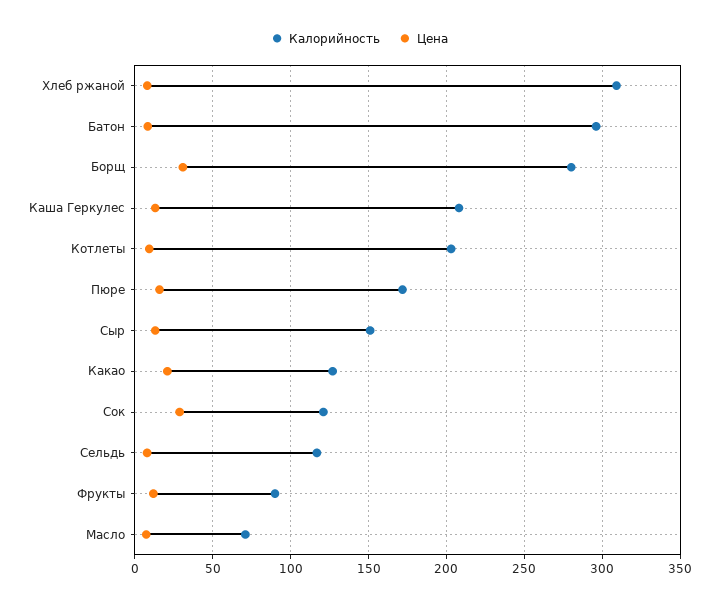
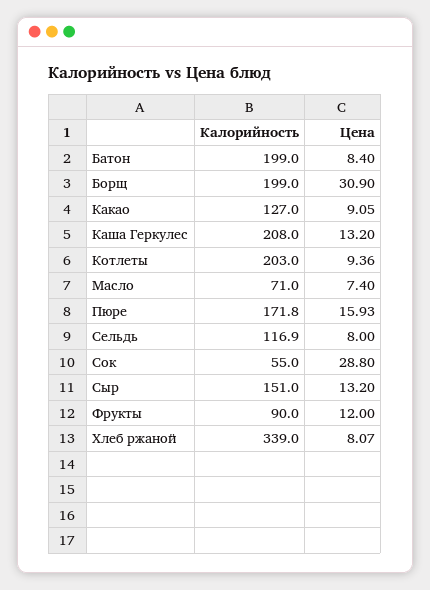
Калорийность, Хлеб ржаной: 310 -> 339
Калорийность, Батон: 295 -> 199
Калорийность, Борщ: 280 -> 199
Цена, Какао: 20 -> 9.05
Калорийность, Сок: 120 -> 55

